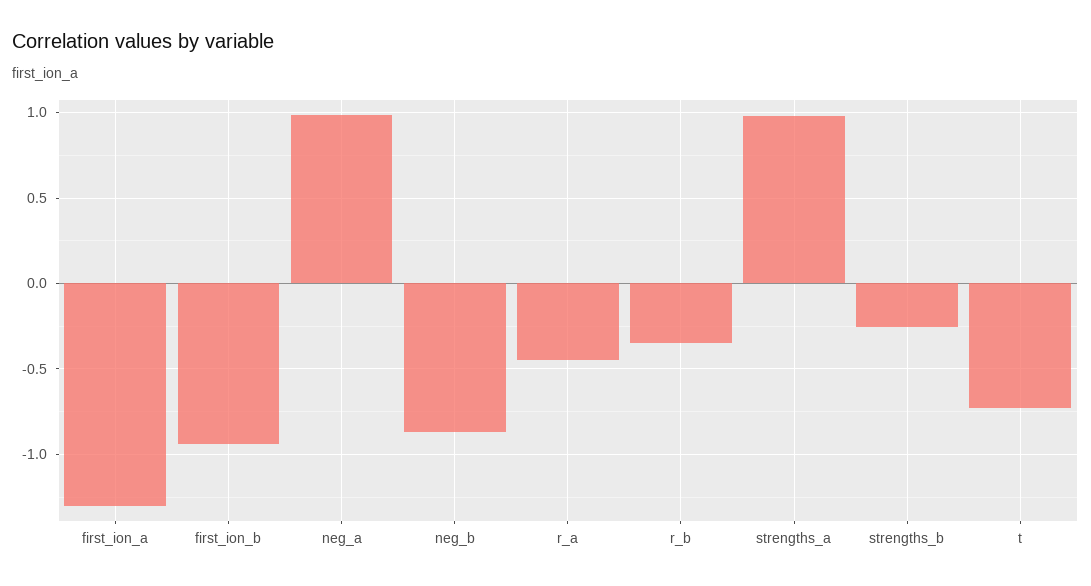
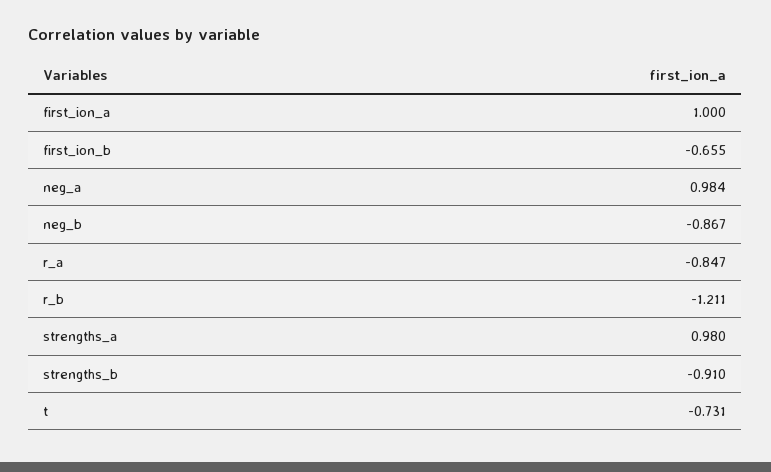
first_ion_a: -1.3 -> 1
first_ion_b: -0.95 -> -0.655
r_a: -0.45 -> -0.847
r_b: -0.35 -> -1.211
strengths_b: -0.25 -> -0.91

